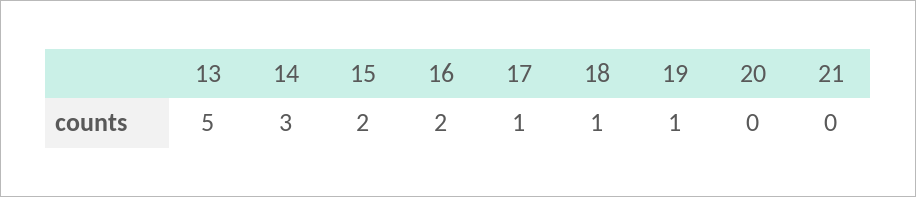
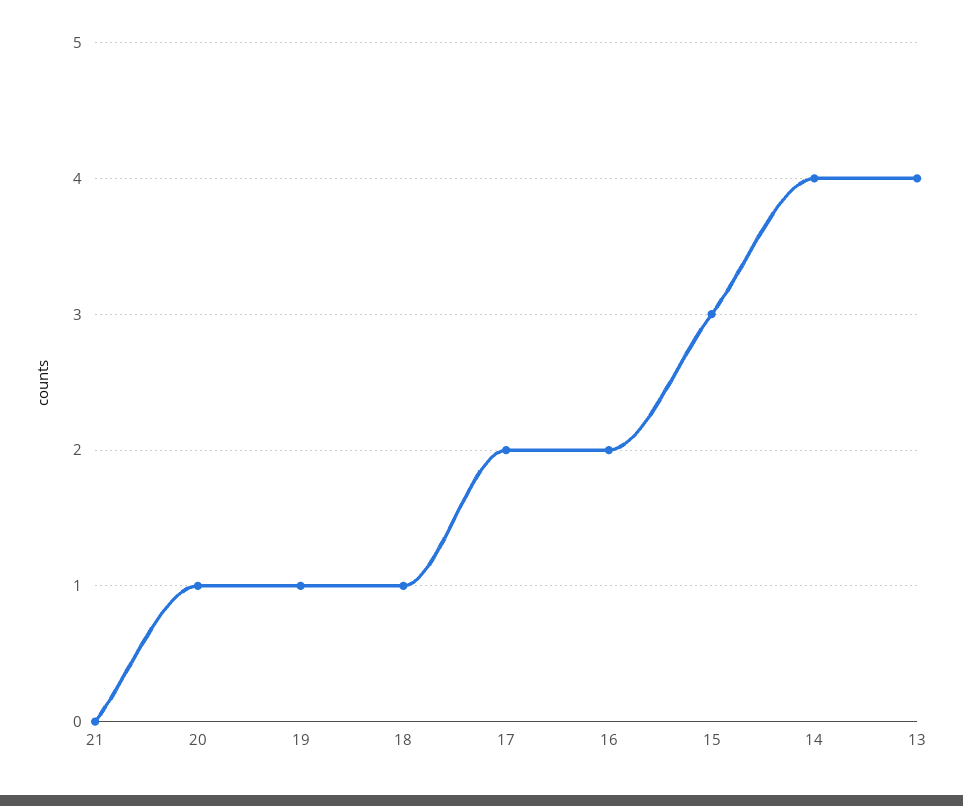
13: 5 -> 4
14: 3 -> 4
15: 2 -> 3
17: 1 -> 2
20: 0 -> 1

